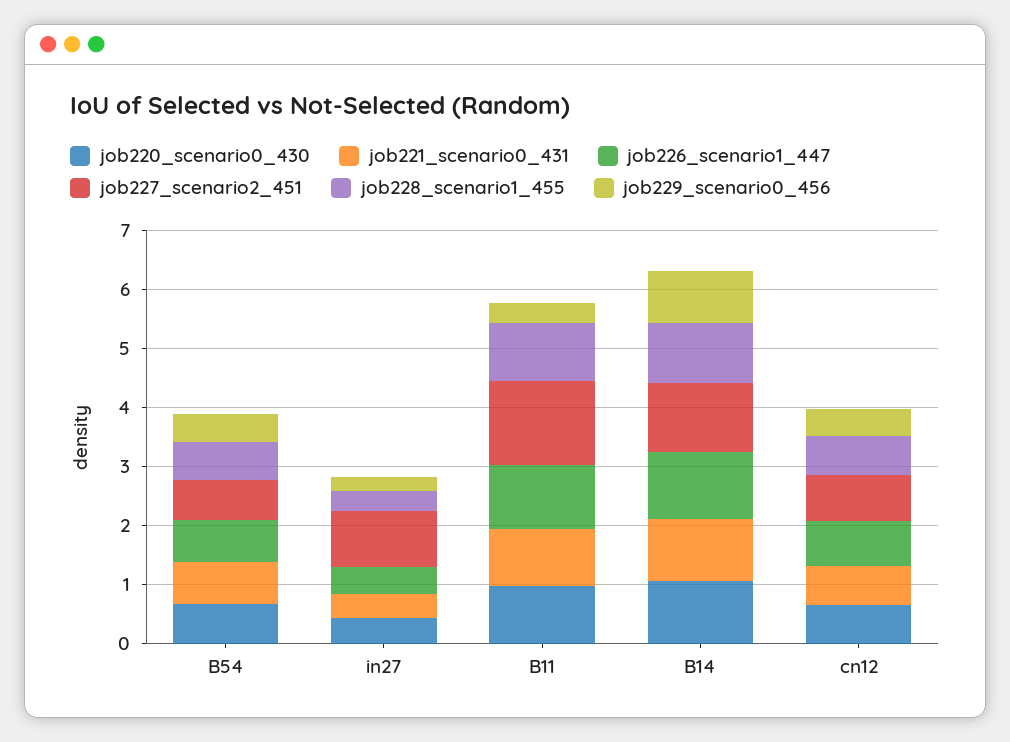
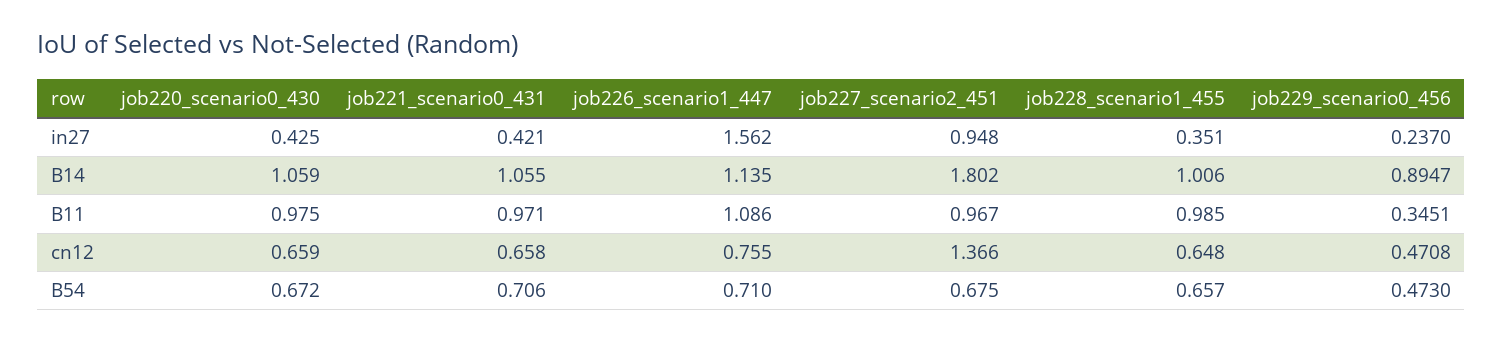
job226_scenario1_447, in27: 0.4 -> 1.562
job227_scenario2_451, B11: 1.4 -> 0.967
job227_scenario2_451, B14: 1.2 -> 1.802
job227_scenario2_451, cn12: 0.8 -> 1.366

